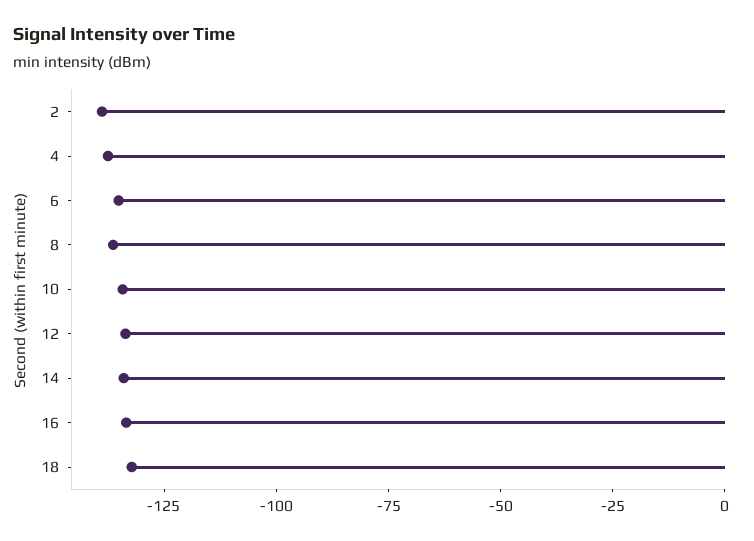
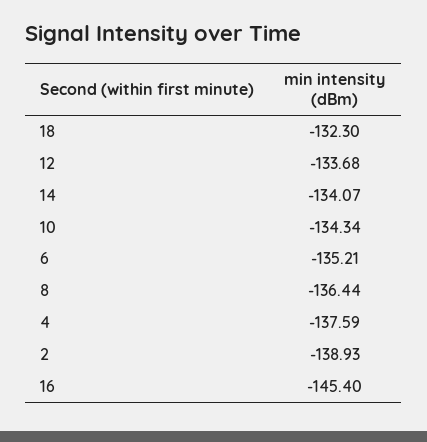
16: -135 -> -145.4

